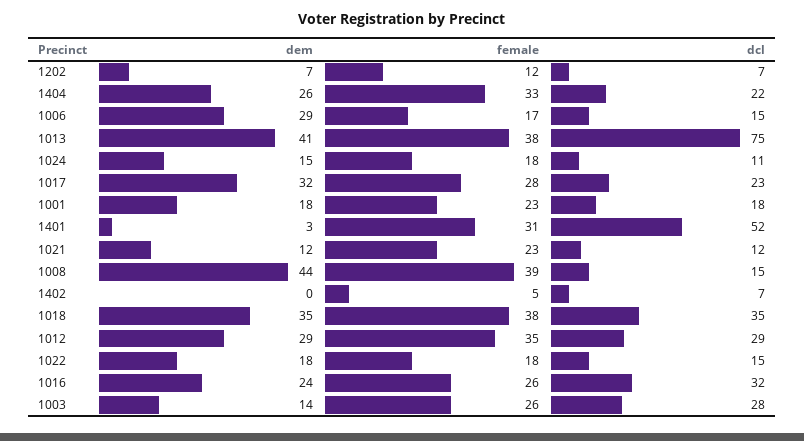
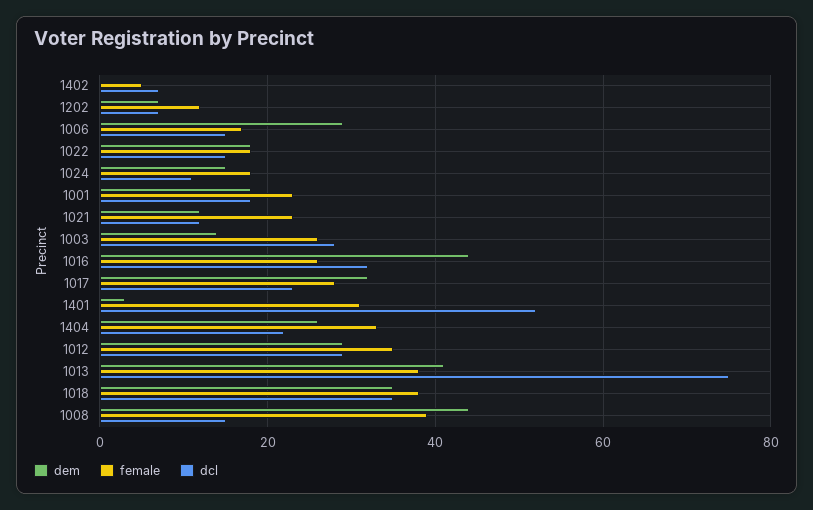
dem, 1016: 24 -> 45

